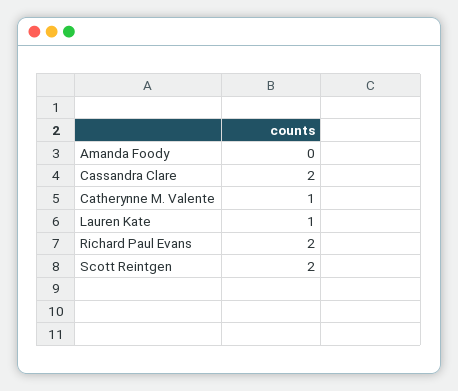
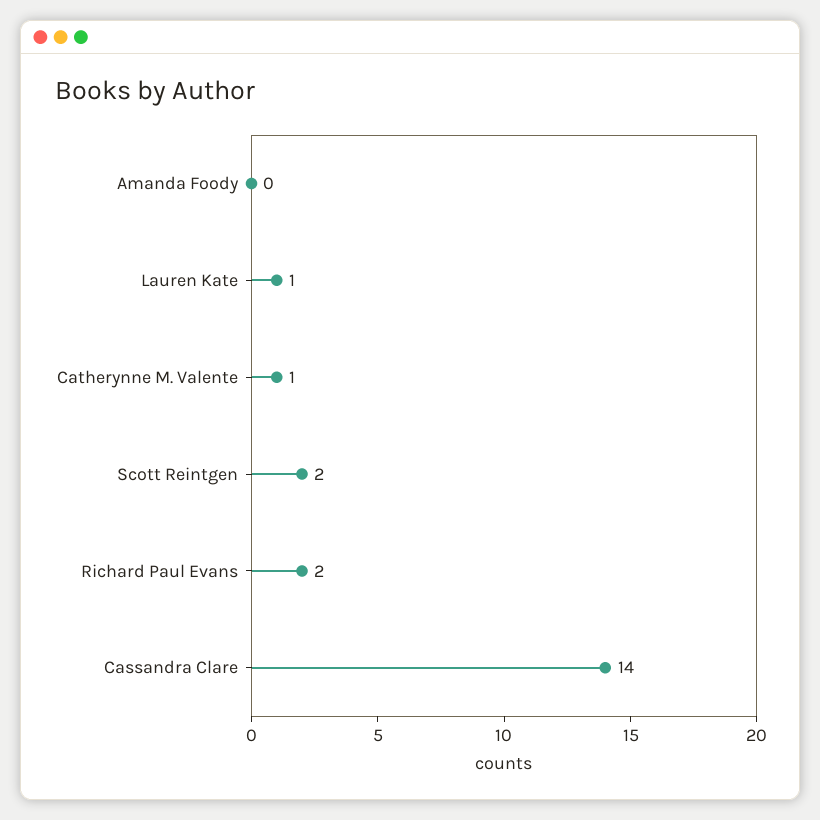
Cassandra Clare: 2 -> 14

